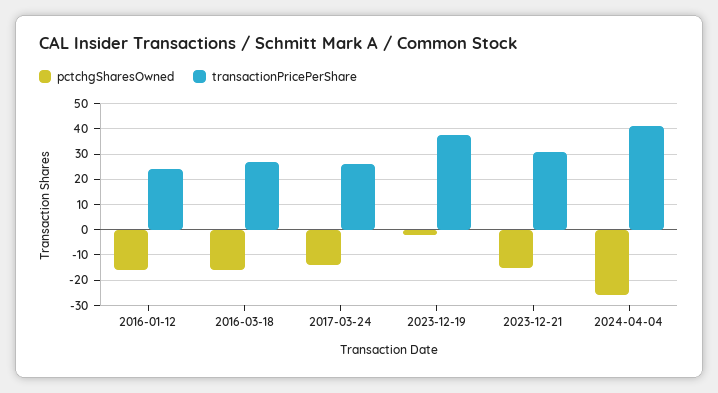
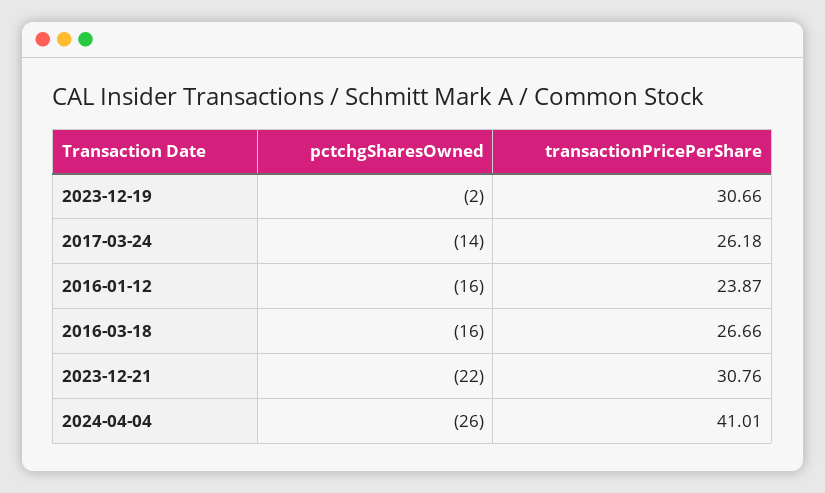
transactionPricePerShare, 2023-12-19: 37.5 -> 30.66
pctchgSharesOwned, 2023-12-21: -15 -> -22

